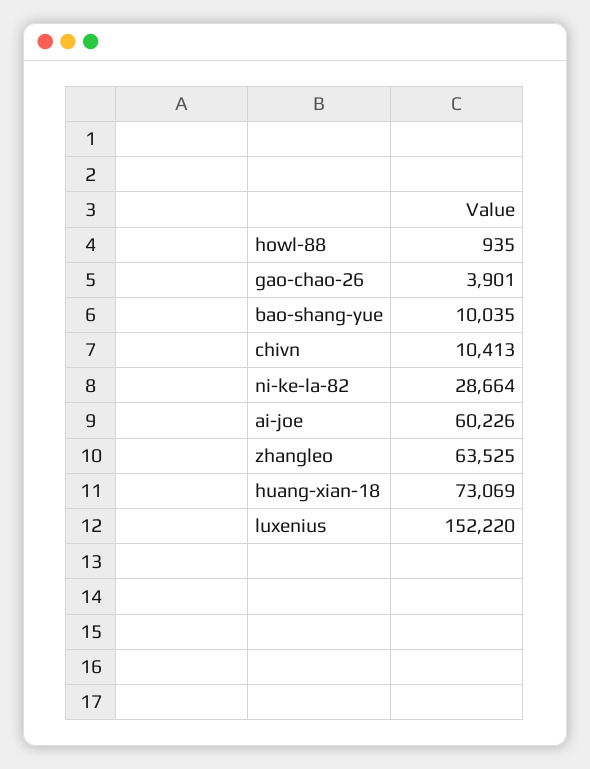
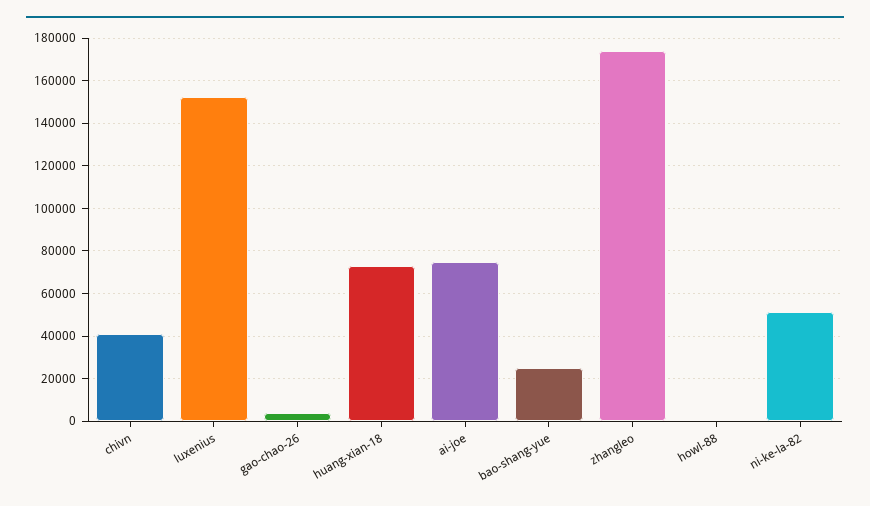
bao-shang-yue: 10035 -> 25000
chivn: 10413 -> 40000
ni-ke-la-82: 28664 -> 50000
ai-joe: 60226 -> 75000
zhangleo: 63525 -> 175000

